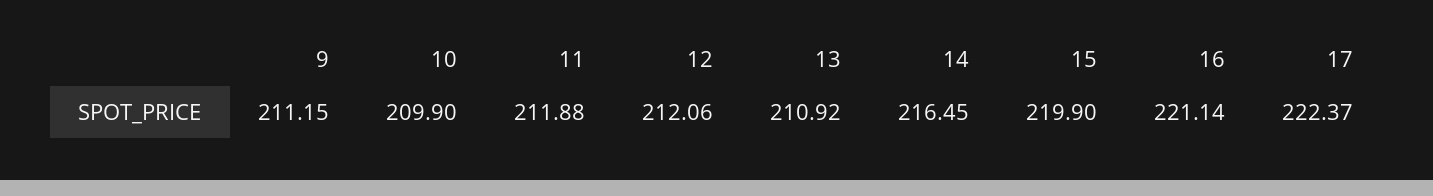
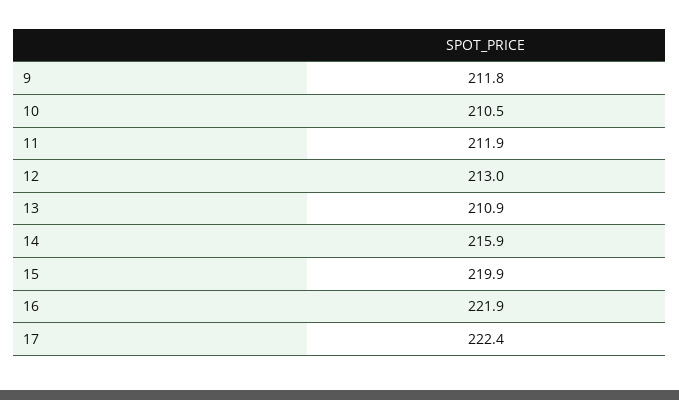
9: 211.15 -> 211.8
10: 209.9 -> 210.5
12: 212.06 -> 213
14: 216.45 -> 215.9
16: 221.14 -> 221.9

